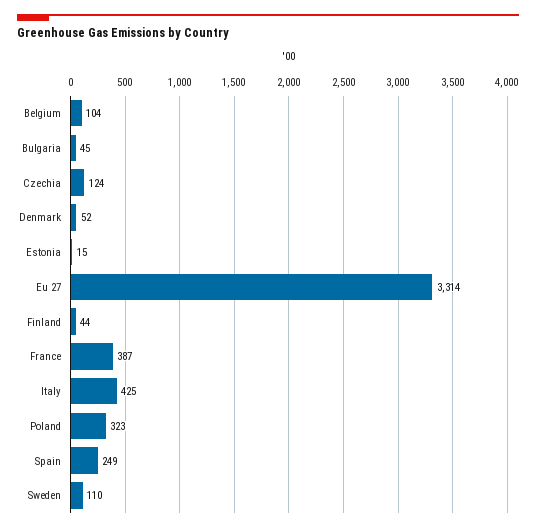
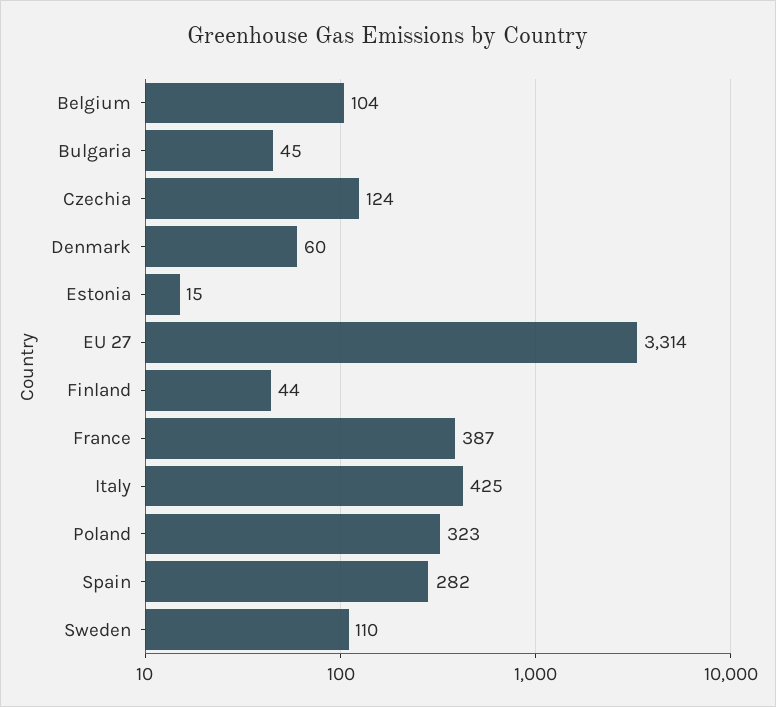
Denmark: 52 -> 60
Spain: 249 -> 282

